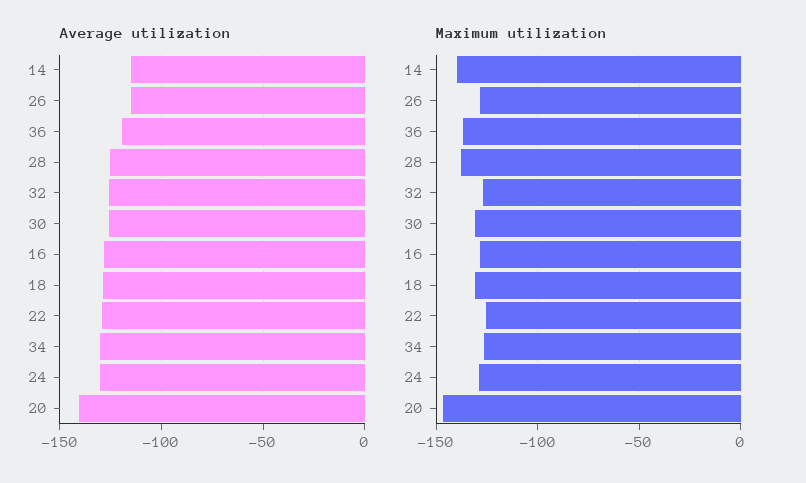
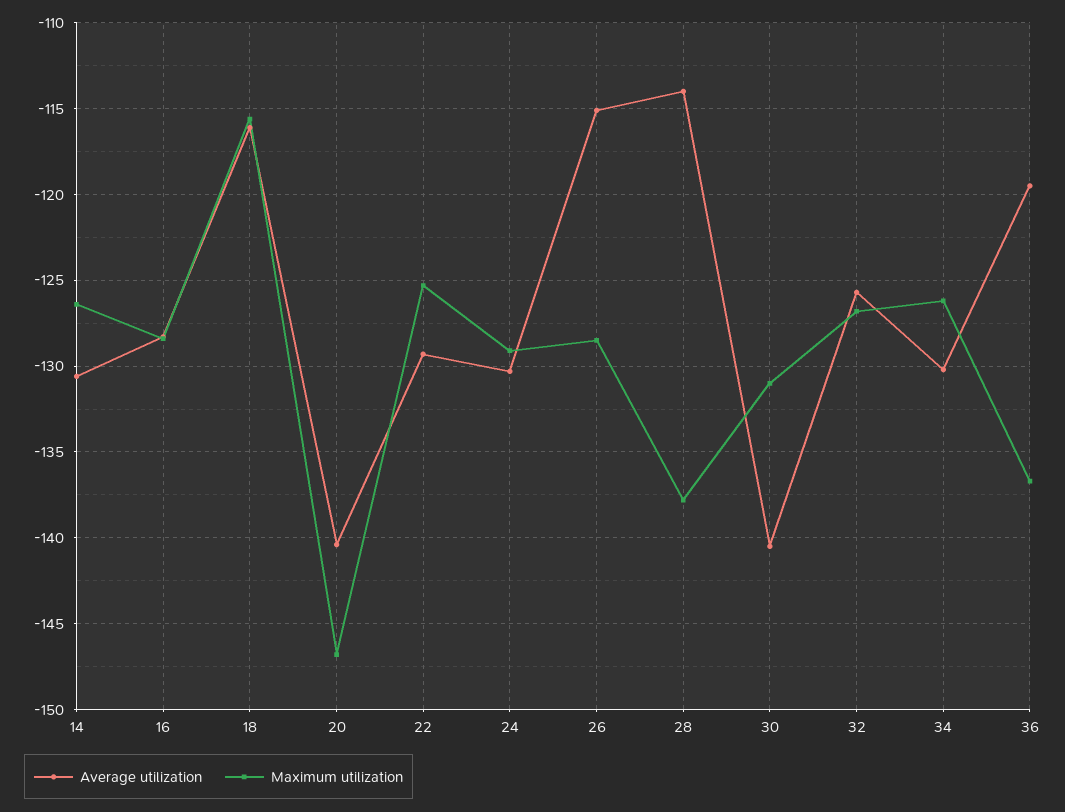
Average utilization, 14: -115 -> -130.5
Average utilization, 28: -125 -> -114
Average utilization, 30: -125 -> -140.5
Average utilization, 18: -130 -> -116
Maximum utilization, 14: -140 -> -126.5
Maximum utilization, 18: -130 -> -115.5

